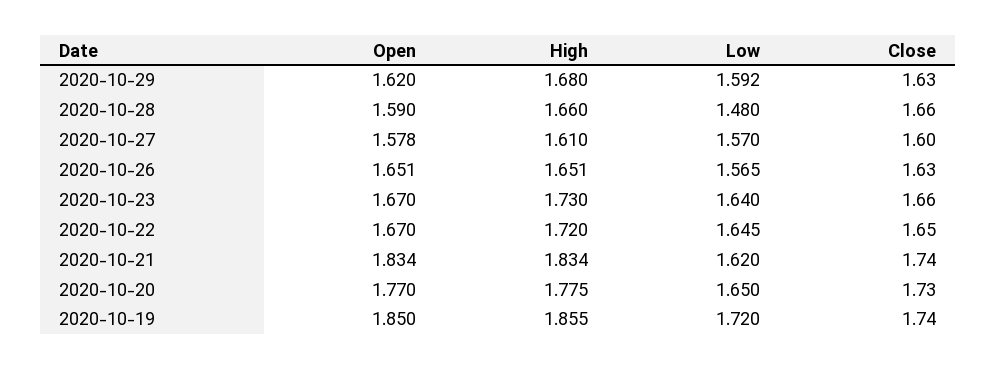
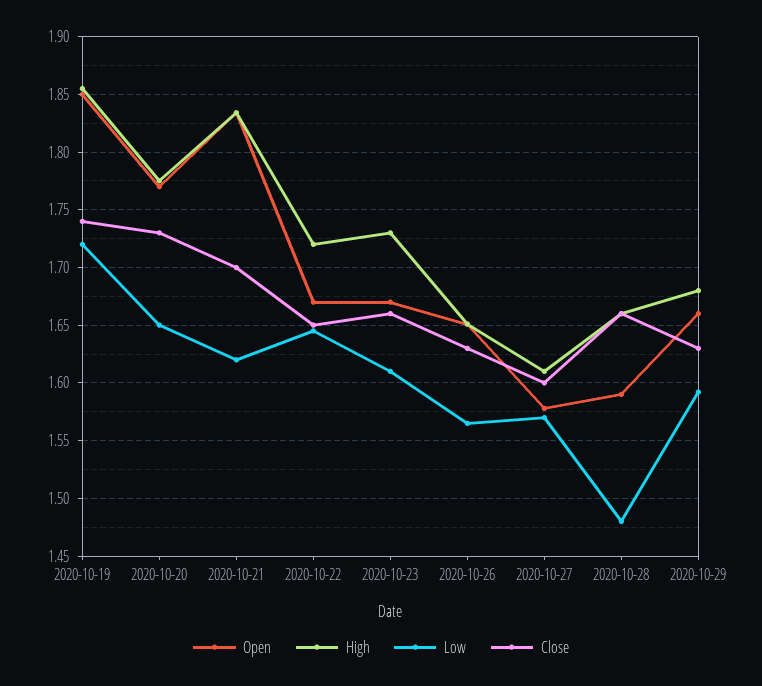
Open, 2020-10-29: 1.62 -> 1.66
Low, 2020-10-23: 1.64 -> 1.61
Close, 2020-10-21: 1.74 -> 1.7

